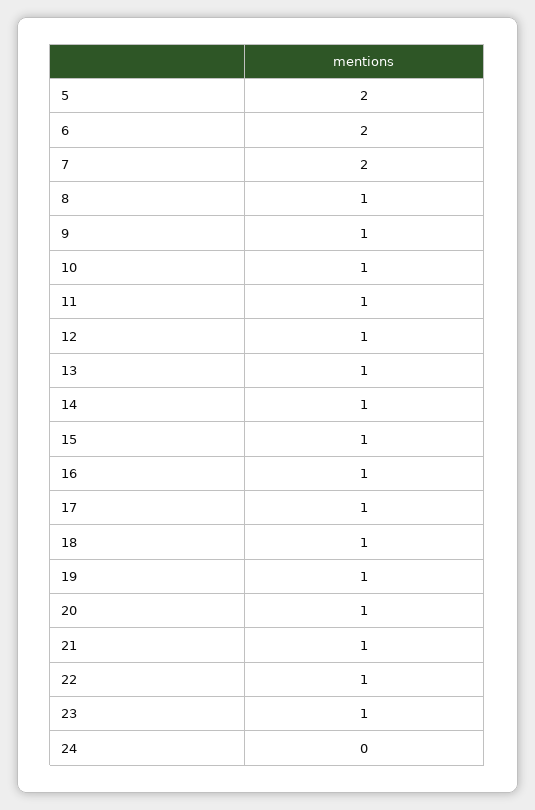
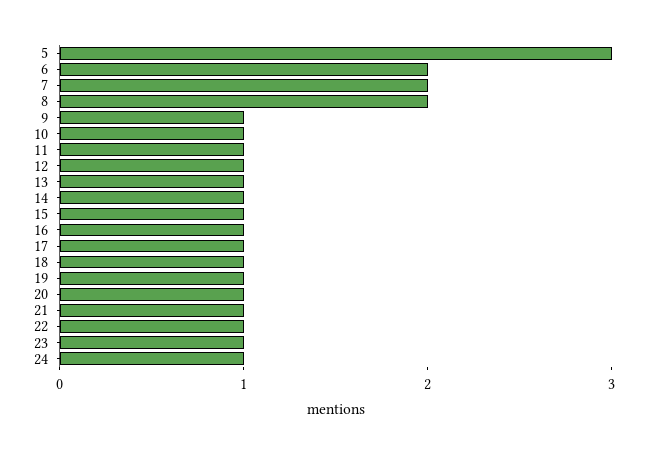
5: 2 -> 3
8: 1 -> 2
24: 0 -> 1

